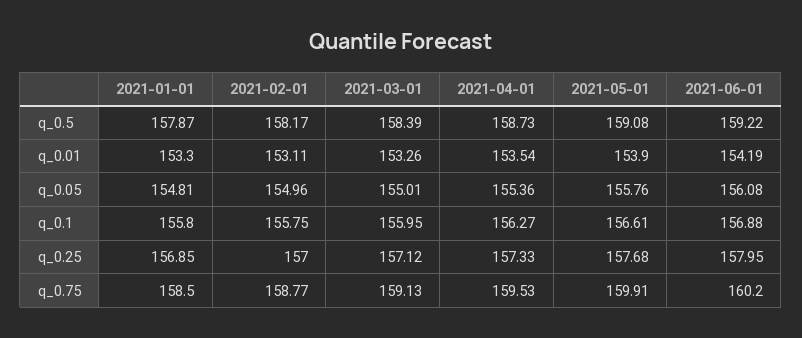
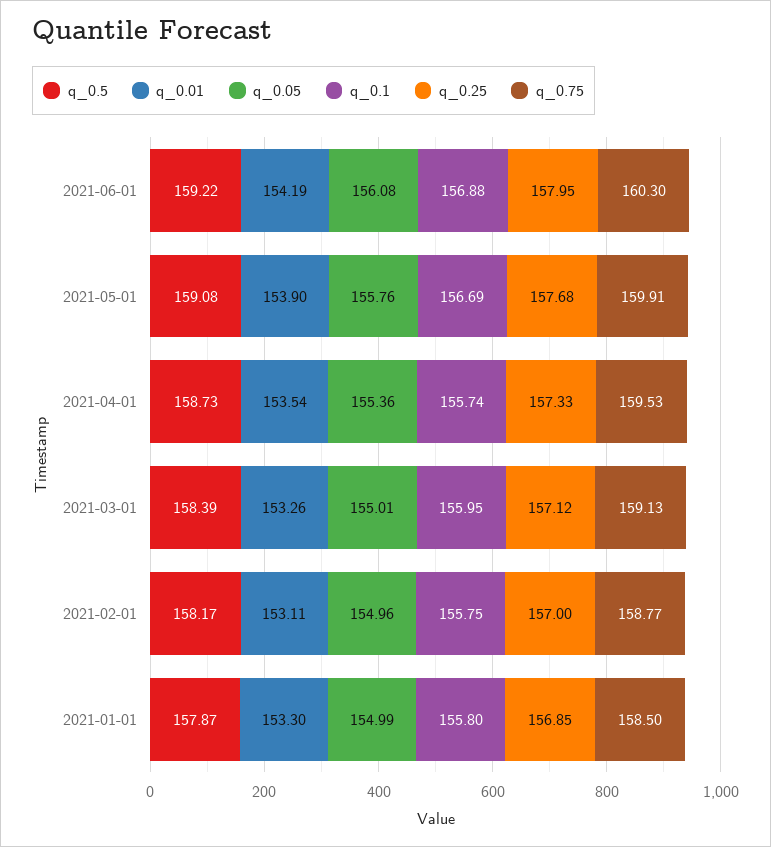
q_0.05, 2021-01-01: 154.81 -> 154.99
q_0.1, 2021-04-01: 156.27 -> 155.74
q_0.1, 2021-05-01: 156.61 -> 156.69
q_0.75, 2021-06-01: 160.2 -> 160.3

